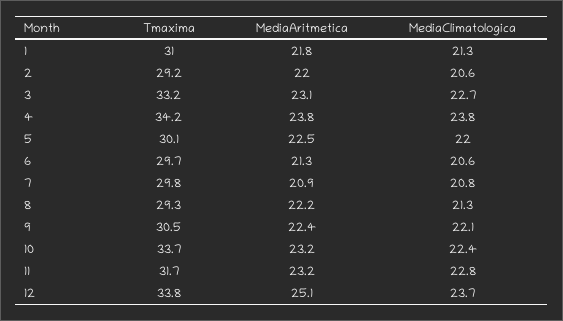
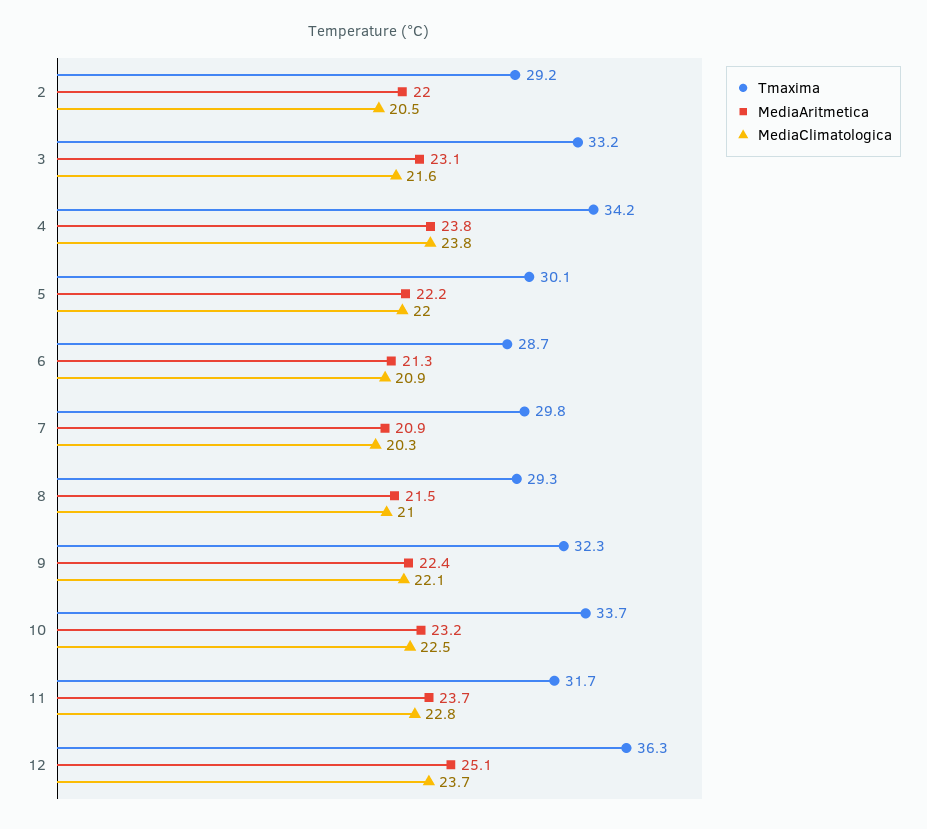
Tmaxima, 1: 31 -> none
MediaAritmetica, 1: 21.8 -> none
MediaClimatologica, 1: 21.3 -> none
MediaClimatologica, 2: 20.6 -> 20.5
MediaClimatologica, 3: 22.7 -> 21.6
MediaAritmetica, 5: 22.5 -> 22.2
Tmaxima, 6: 29.7 -> 28.7
MediaClimatologica, 6: 20.6 -> 20.9
MediaClimatologica, 7: 20.8 -> 20.3
MediaAritmetica, 8: 22.2 -> 21.5
MediaClimatologica, 8: 21.3 -> 21
Tmaxima, 9: 30.5 -> 32.3
MediaClimatologica, 10: 22.4 -> 22.5
MediaAritmetica, 11: 23.2 -> 23.7
Tmaxima, 12: 33.8 -> 36.3

